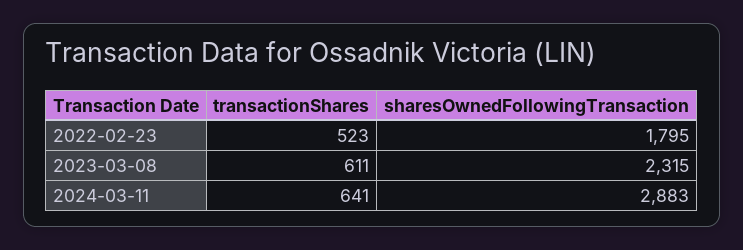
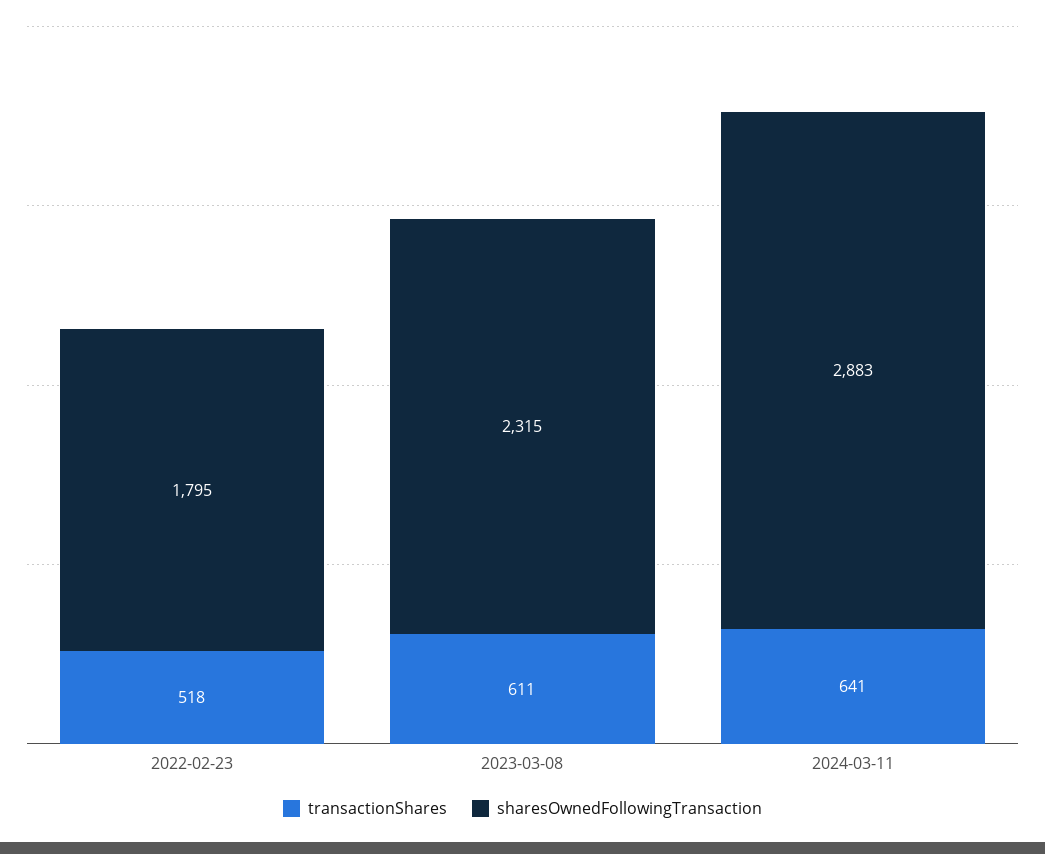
transactionShares, 2022-02-23: 523 -> 518

